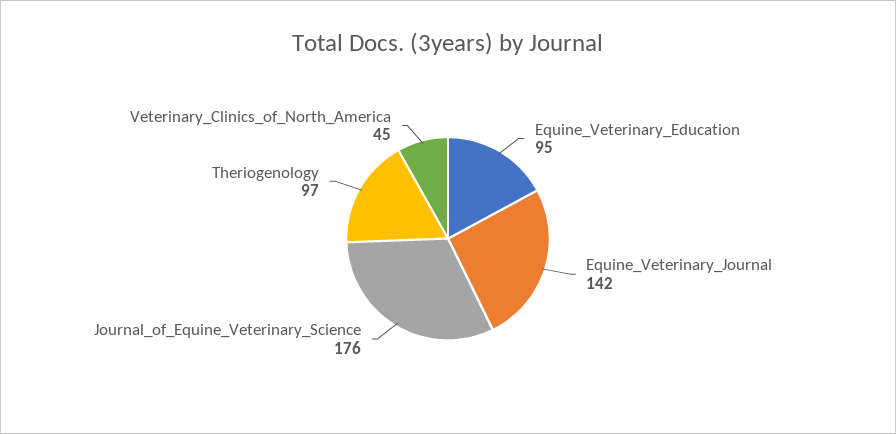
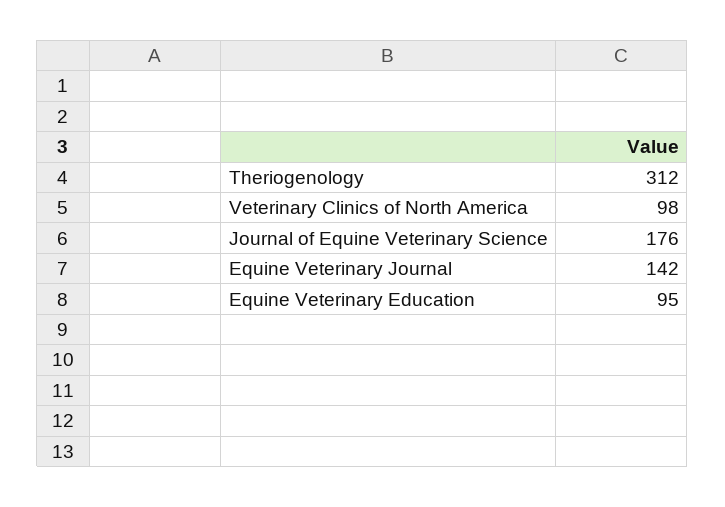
Theriogenology: 97 -> 312
Veterinary_Clinics_of_North_America: 45 -> 98

